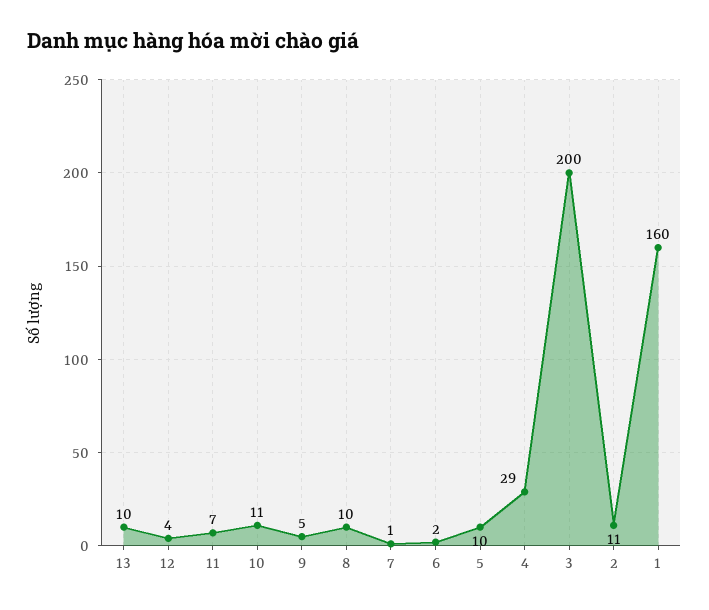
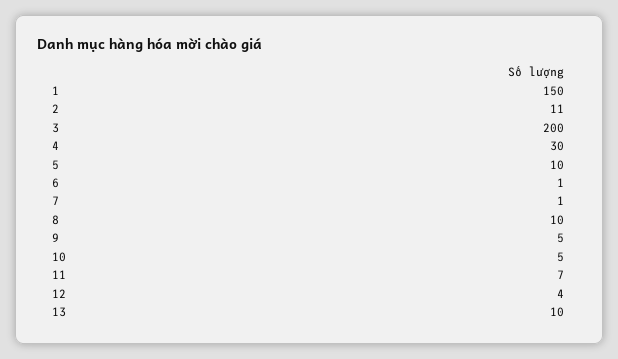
10: 11 -> 5
6: 2 -> 1
4: 29 -> 30
1: 160 -> 150

